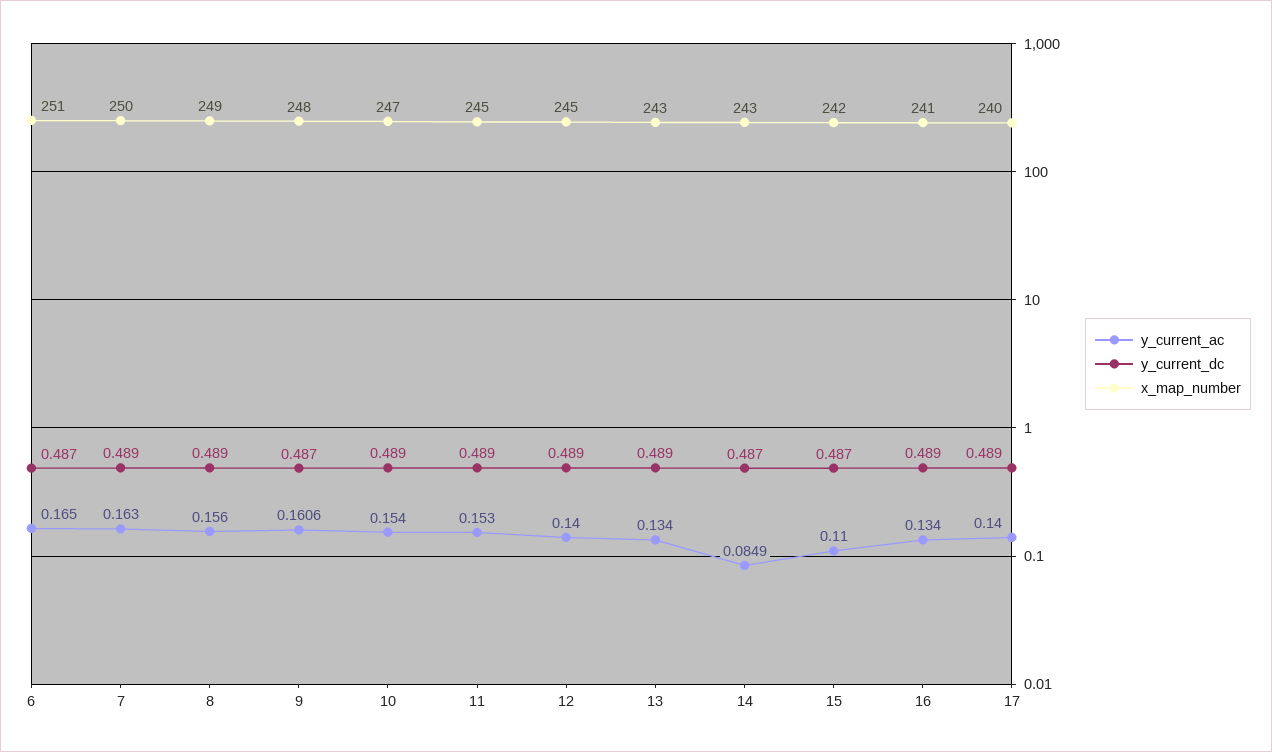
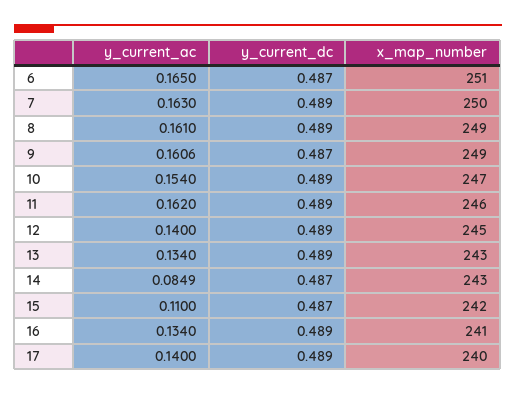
y_current_ac, 8: 0.156 -> 0.161
x_map_number, 9: 248 -> 249
y_current_ac, 11: 0.153 -> 0.162
x_map_number, 11: 245 -> 246

